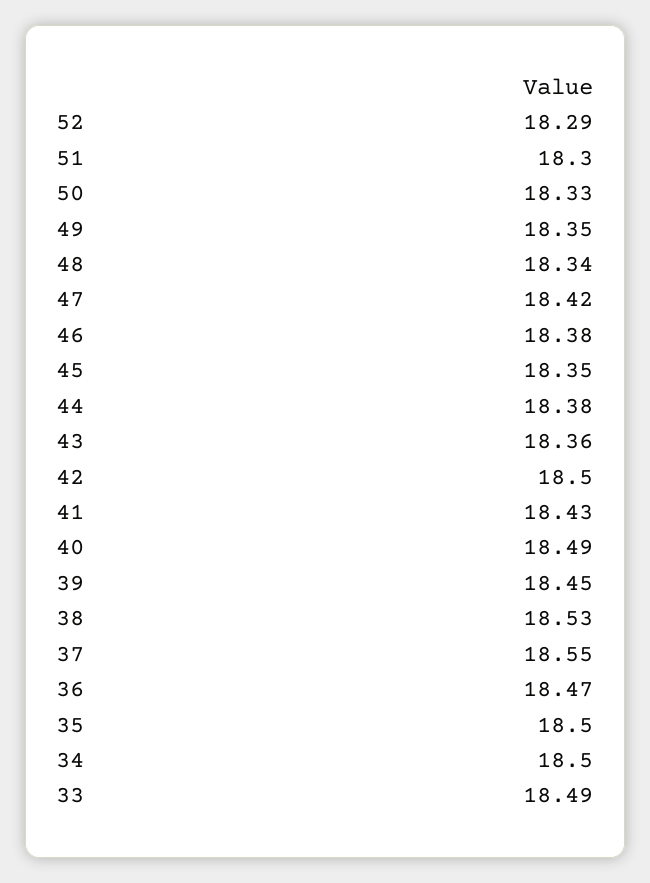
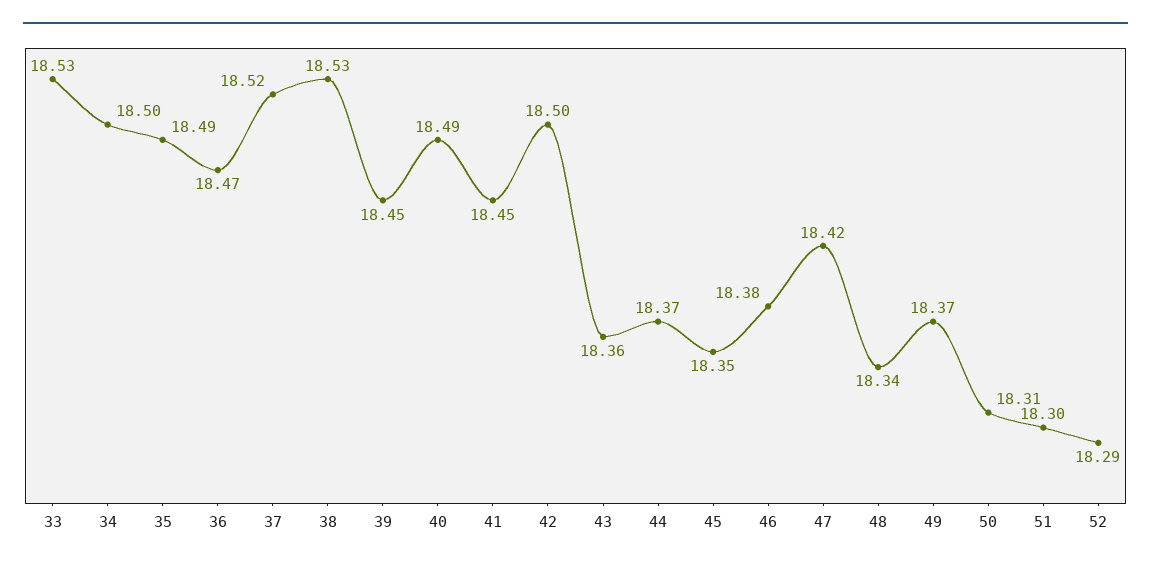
50: 18.33 -> 18.31
49: 18.35 -> 18.37
44: 18.38 -> 18.37
41: 18.43 -> 18.45
37: 18.55 -> 18.52
35: 18.5 -> 18.49
33: 18.49 -> 18.53

